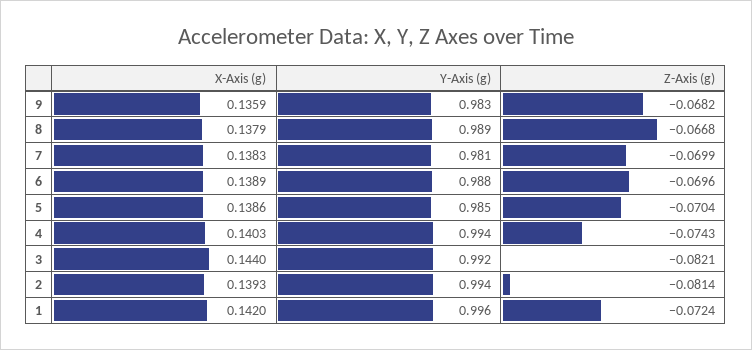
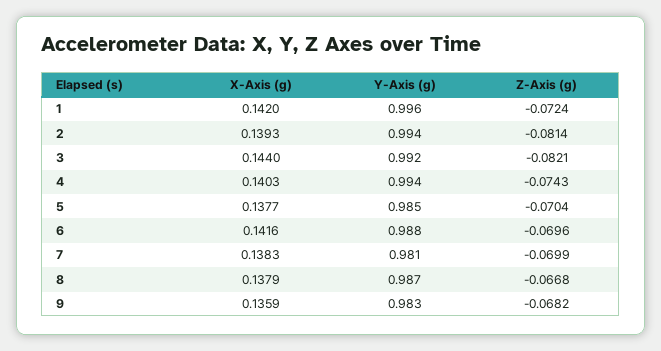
Y-Axis (g), 8: 0.989 -> 0.987
X-Axis (g), 6: 0.1389 -> 0.1416
X-Axis (g), 5: 0.1386 -> 0.1377

